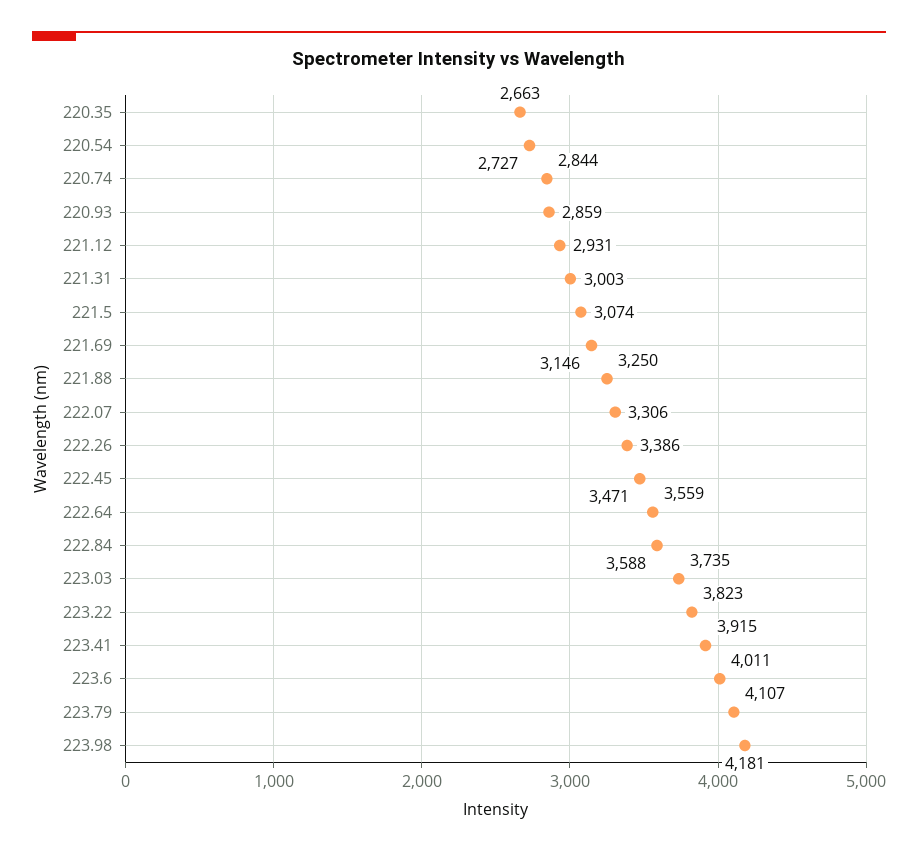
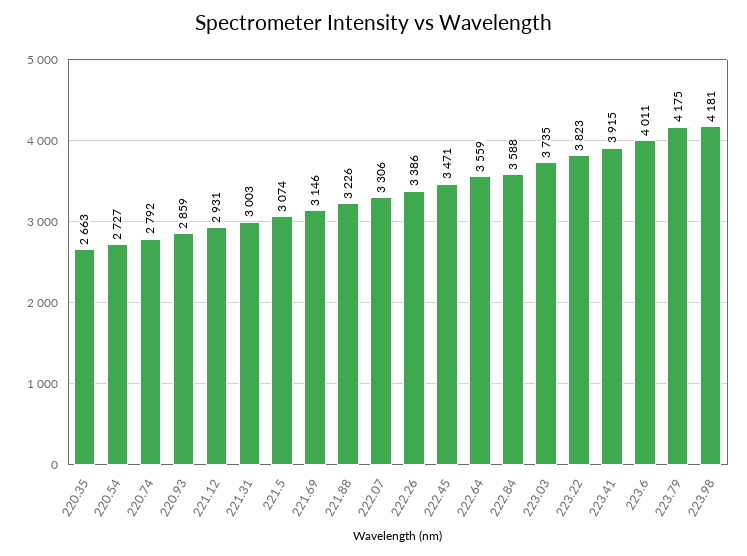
220.74: 2844 -> 2792
221.88: 3250 -> 3226
223.79: 4107 -> 4175

